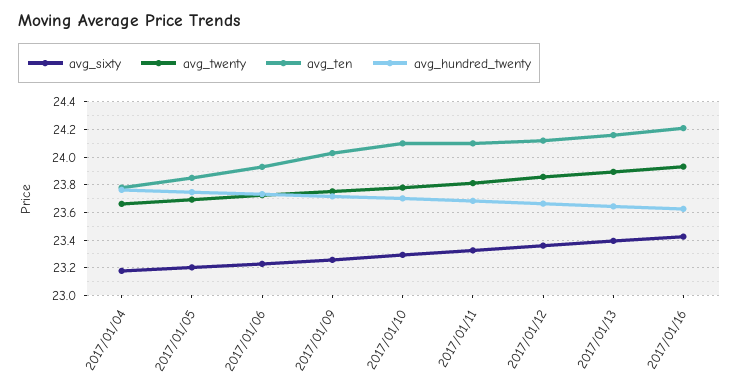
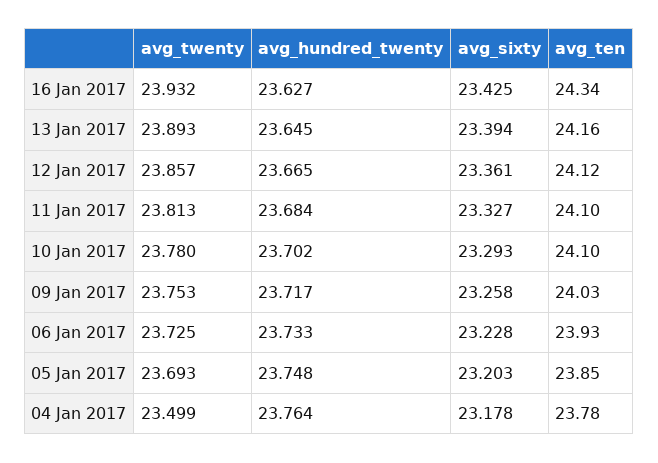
avg_twenty, 2017/01/04: 23.65 -> 23.499
avg_ten, 2017/01/16: 24.2 -> 24.34

